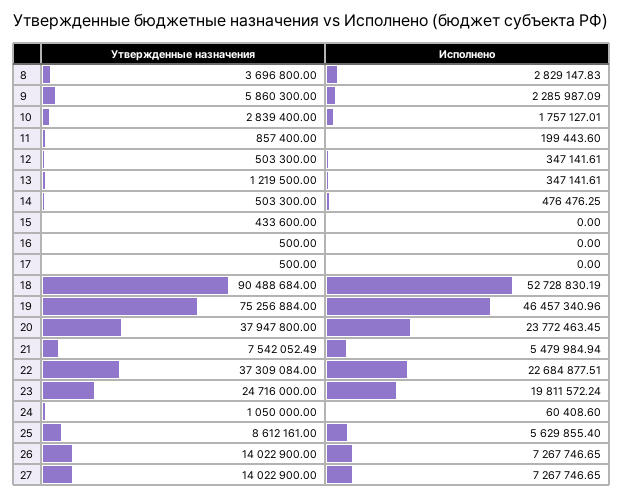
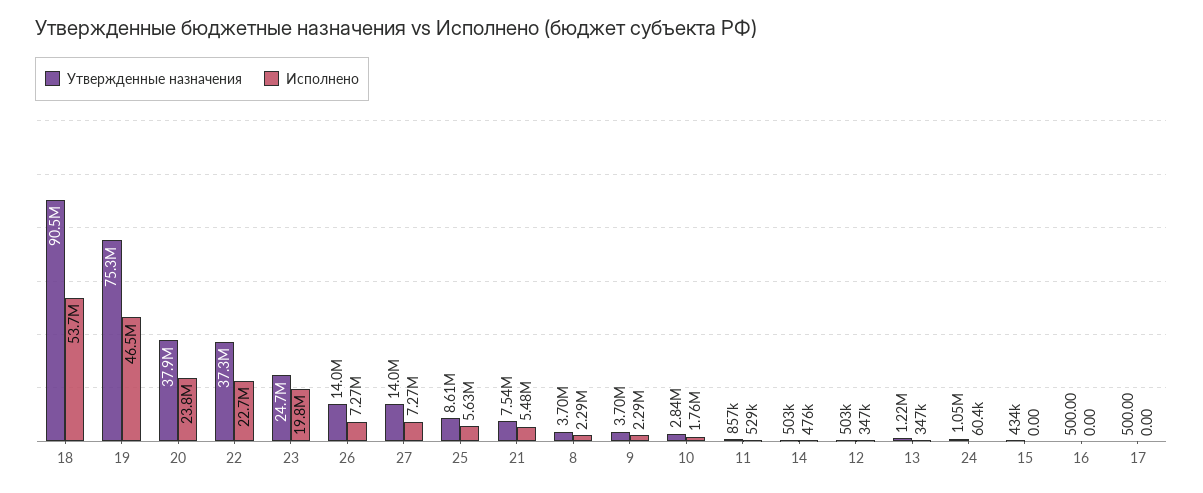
Исполнено, 8: 2829147.83 -> 2290000
Утвержденные назначения, 9: 5860300 -> 3700000
Исполнено, 11: 199443.6 -> 529000
Исполнено, 18: 52728830.19 -> 53700000

